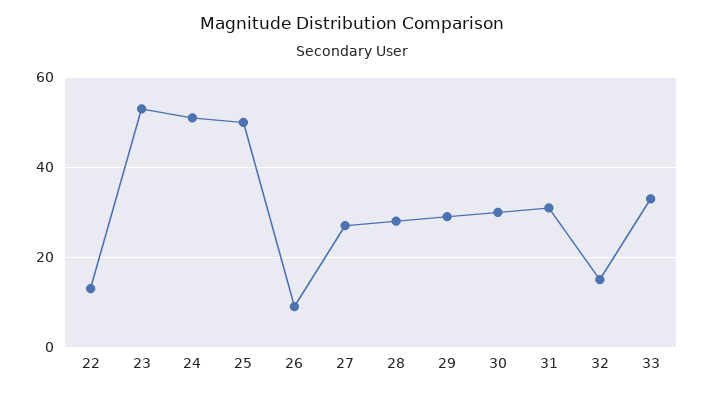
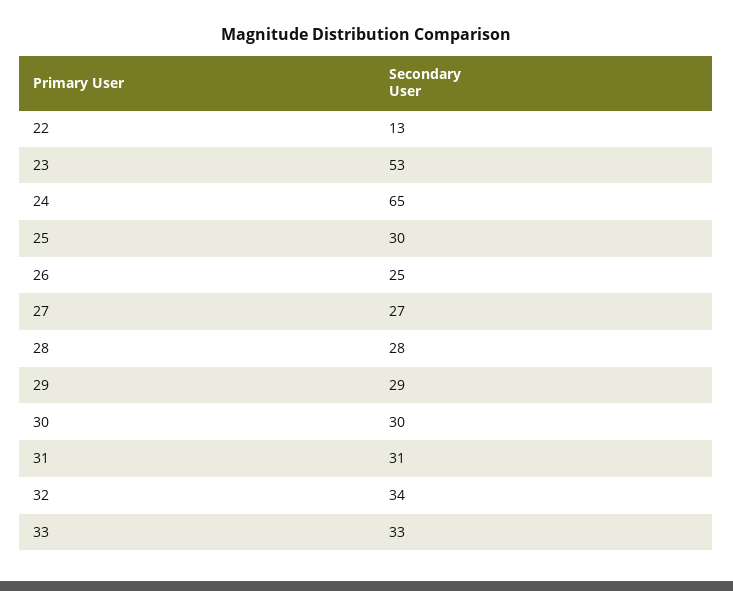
24: 50 -> 65
25: 50 -> 30
26: 10 -> 25
32: 15 -> 34

